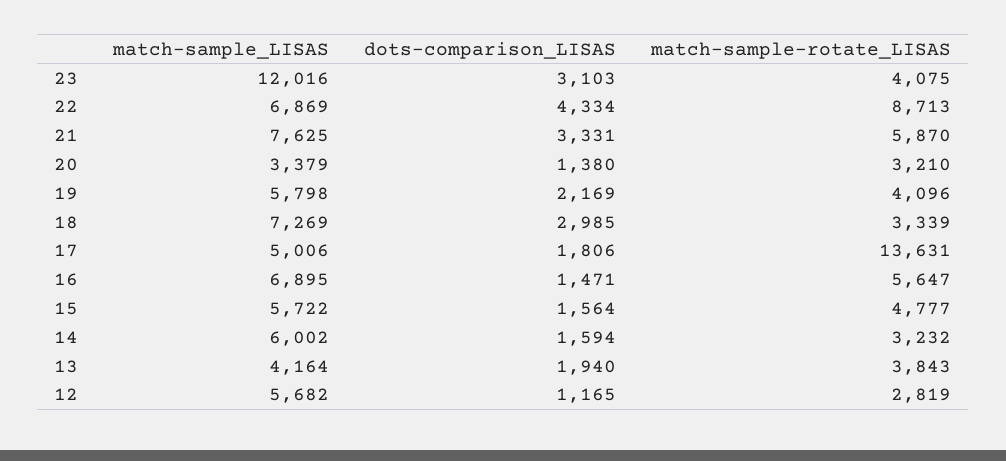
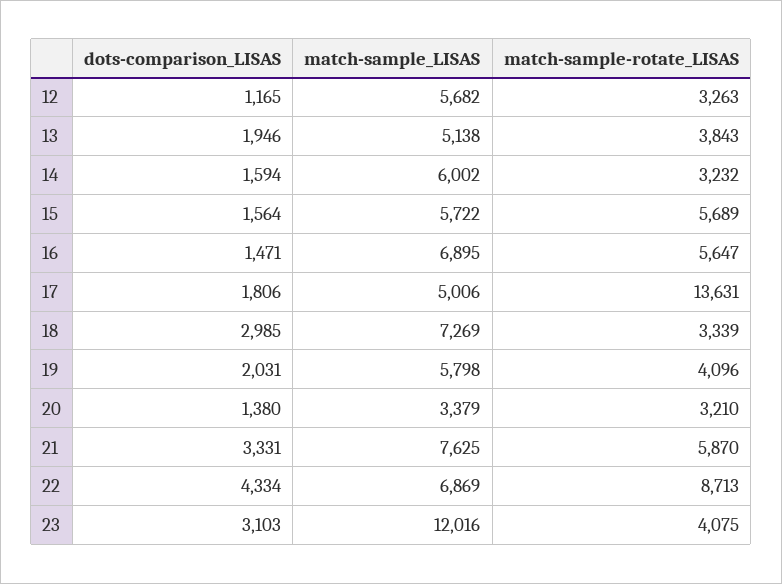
dots-comparison_LISAS, 19: 2169 -> 2031
match-sample-rotate_LISAS, 15: 4777 -> 5689
match-sample_LISAS, 13: 4164 -> 5138
dots-comparison_LISAS, 13: 1940 -> 1946
match-sample-rotate_LISAS, 12: 2819 -> 3263

